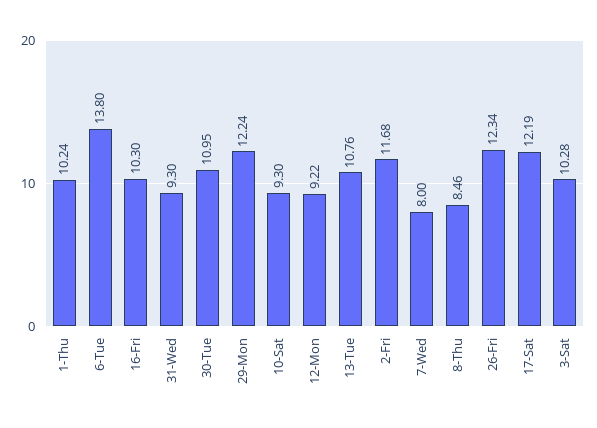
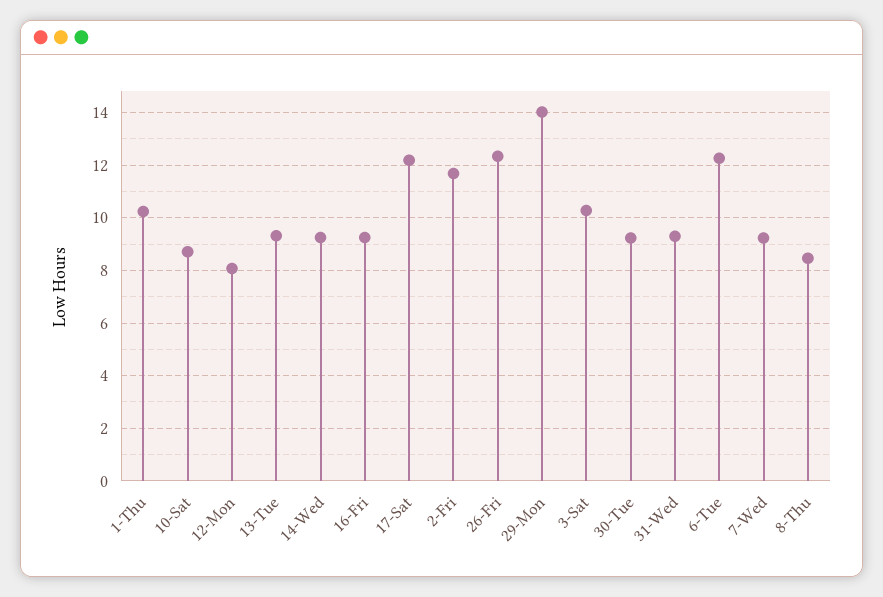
6-Tue: 13.8 -> 12.25
16-Fri: 10.3 -> 9.25
30-Tue: 10.95 -> 9.25
29-Mon: 12.24 -> 14
10-Sat: 9.3 -> 8.75
12-Mon: 9.22 -> 8
13-Tue: 10.76 -> 9.25
7-Wed: 8 -> 9.25
14-Wed: none -> 9.25

